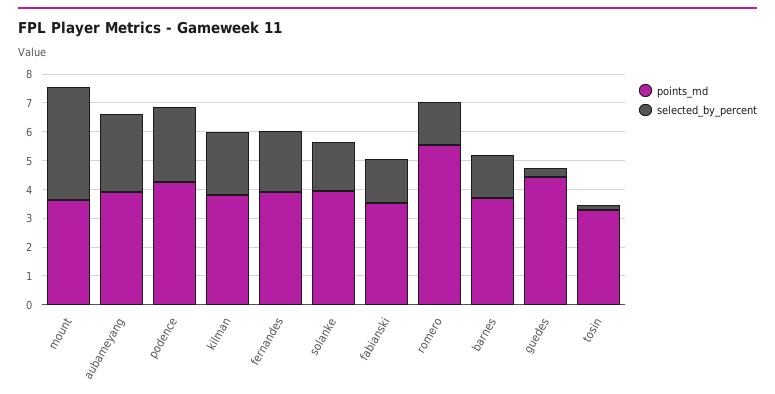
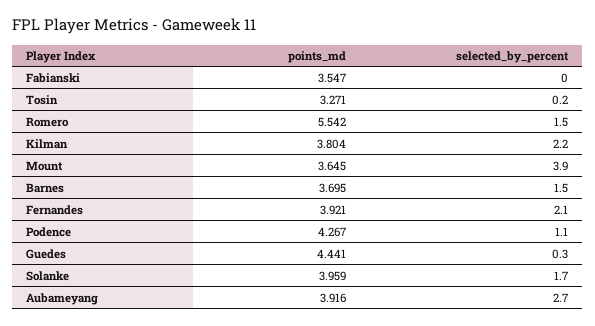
selected_by_percent, podence: 2.5 -> 1.1
selected_by_percent, fabianski: 1.5 -> 0

